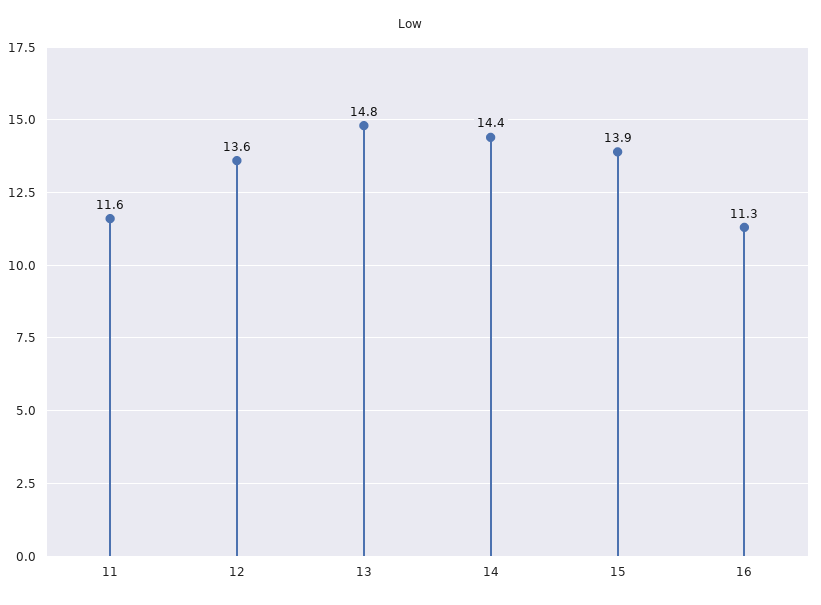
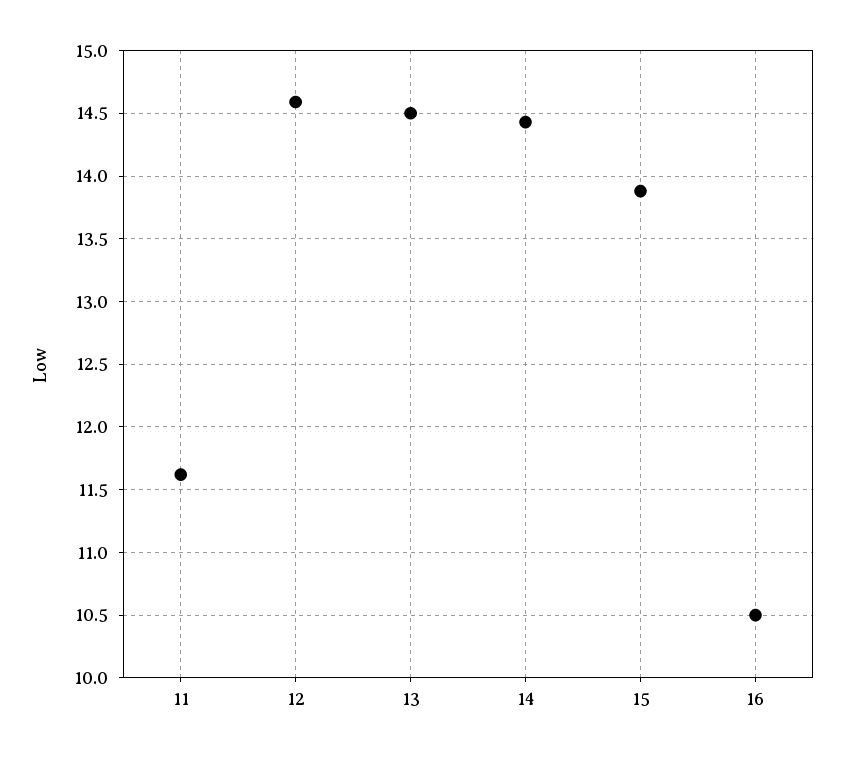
12: 13.6 -> 14.6
13: 14.8 -> 14.5
16: 11.3 -> 10.5

